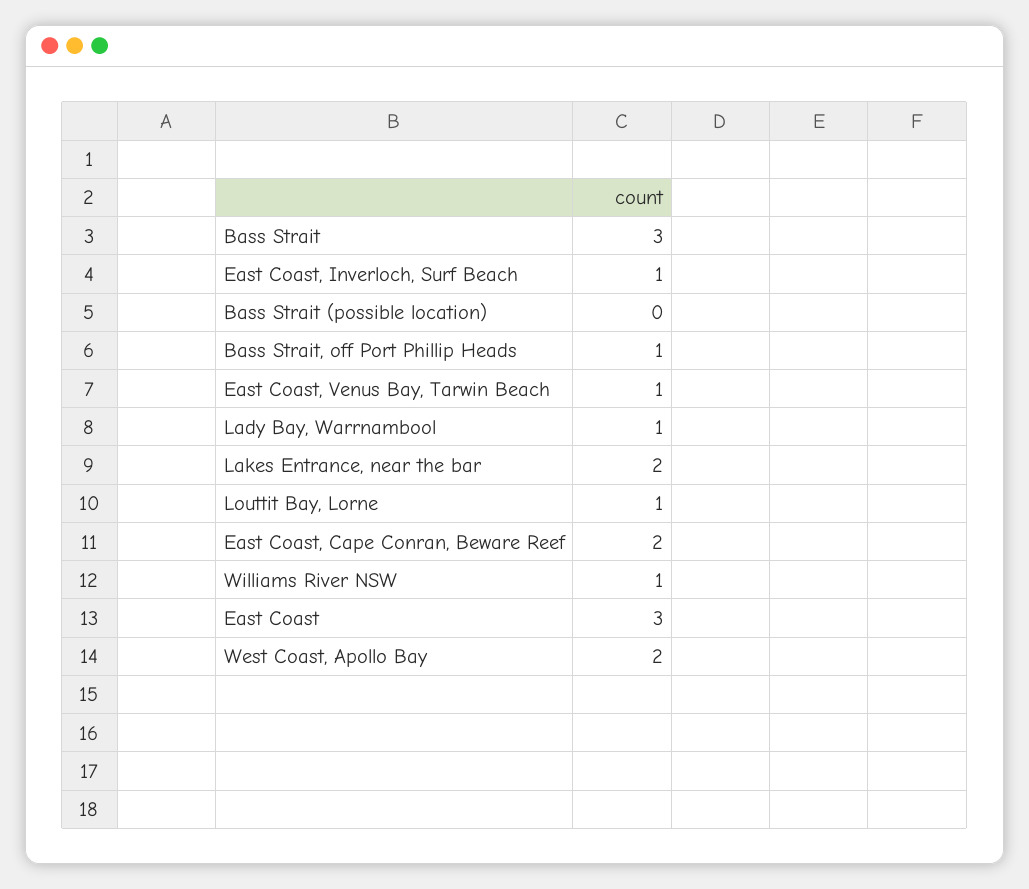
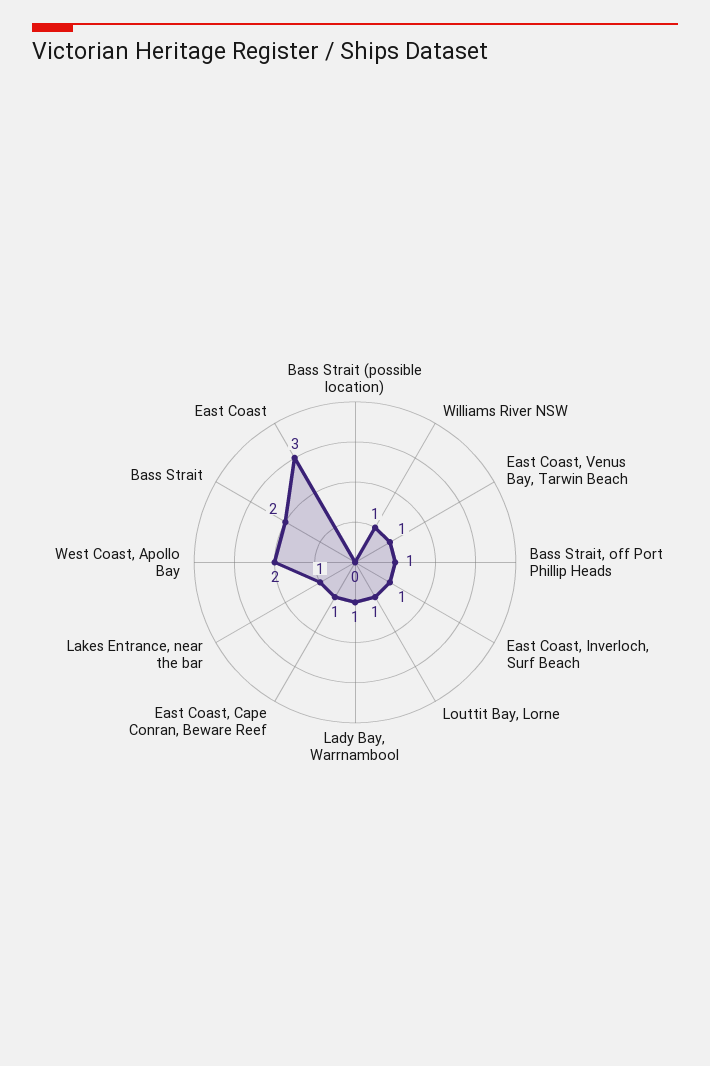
Bass Strait: 3 -> 2
Lakes Entrance, near the bar: 2 -> 1
East Coast, Cape Conran, Beware Reef: 2 -> 1

